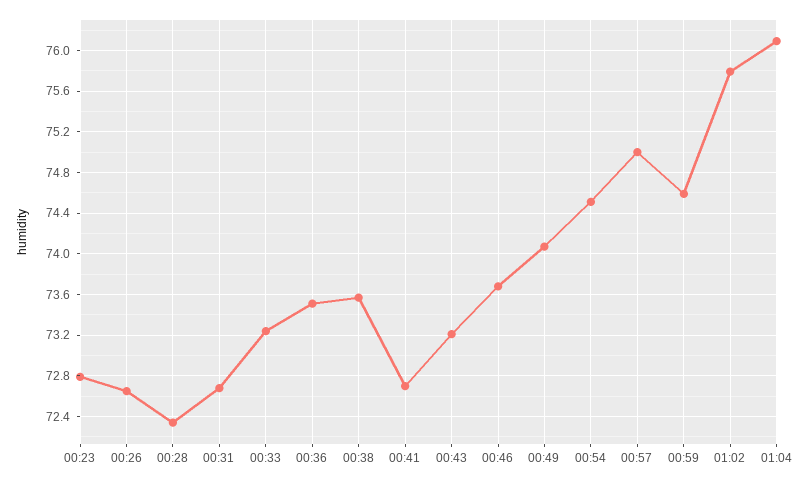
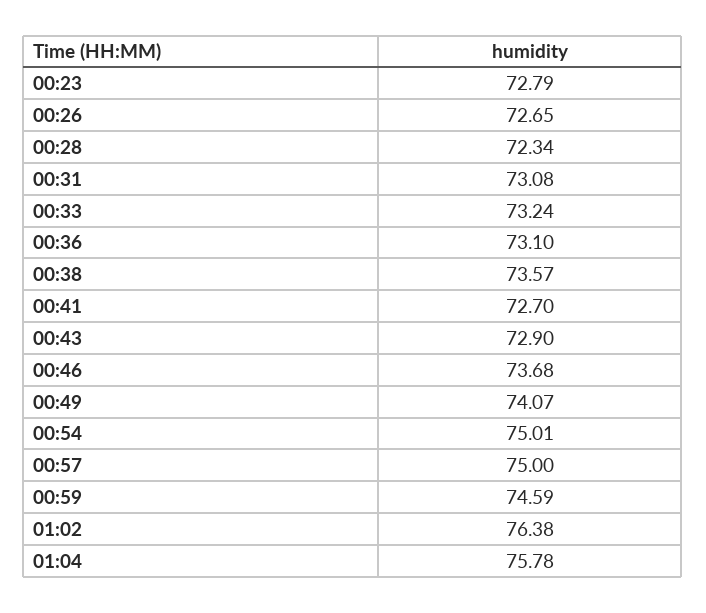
00:31: 72.7 -> 73.08
00:36: 73.5 -> 73.1
00:43: 73.2 -> 72.9
00:54: 74.5 -> 75.01
01:02: 75.8 -> 76.38
01:04: 76.1 -> 75.78

